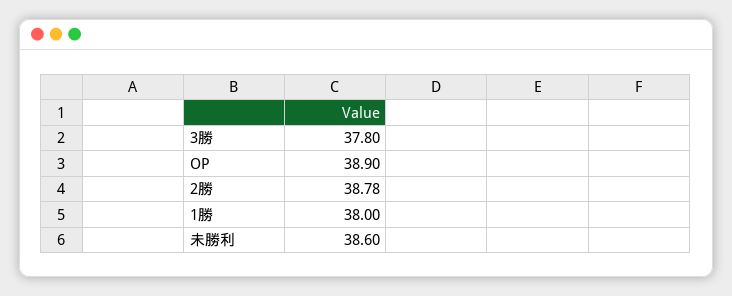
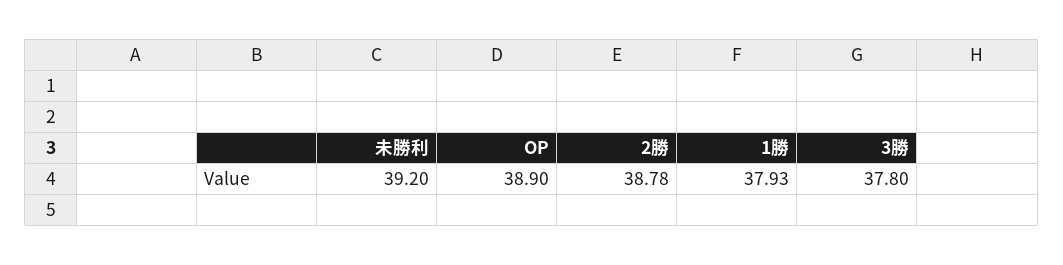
1勝: 38 -> 37.93
未勝利: 38.6 -> 39.2

